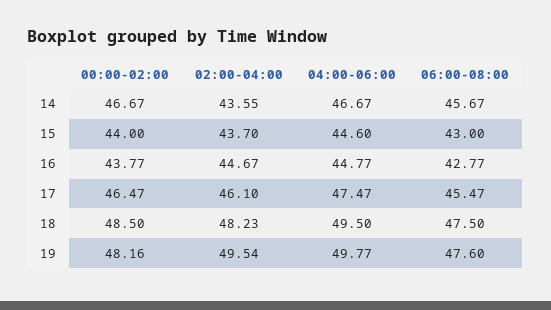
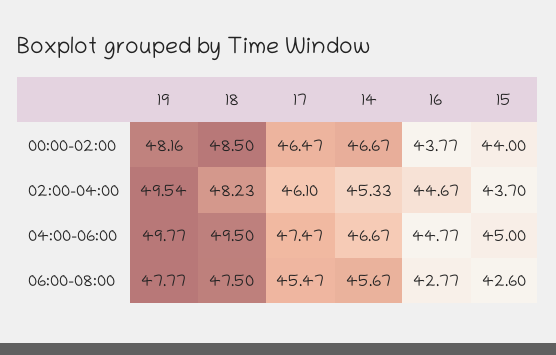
02:00-04:00, 14: 43.55 -> 45.33
04:00-06:00, 15: 44.6 -> 45
06:00-08:00, 15: 43 -> 42.6
06:00-08:00, 19: 47.6 -> 47.77

